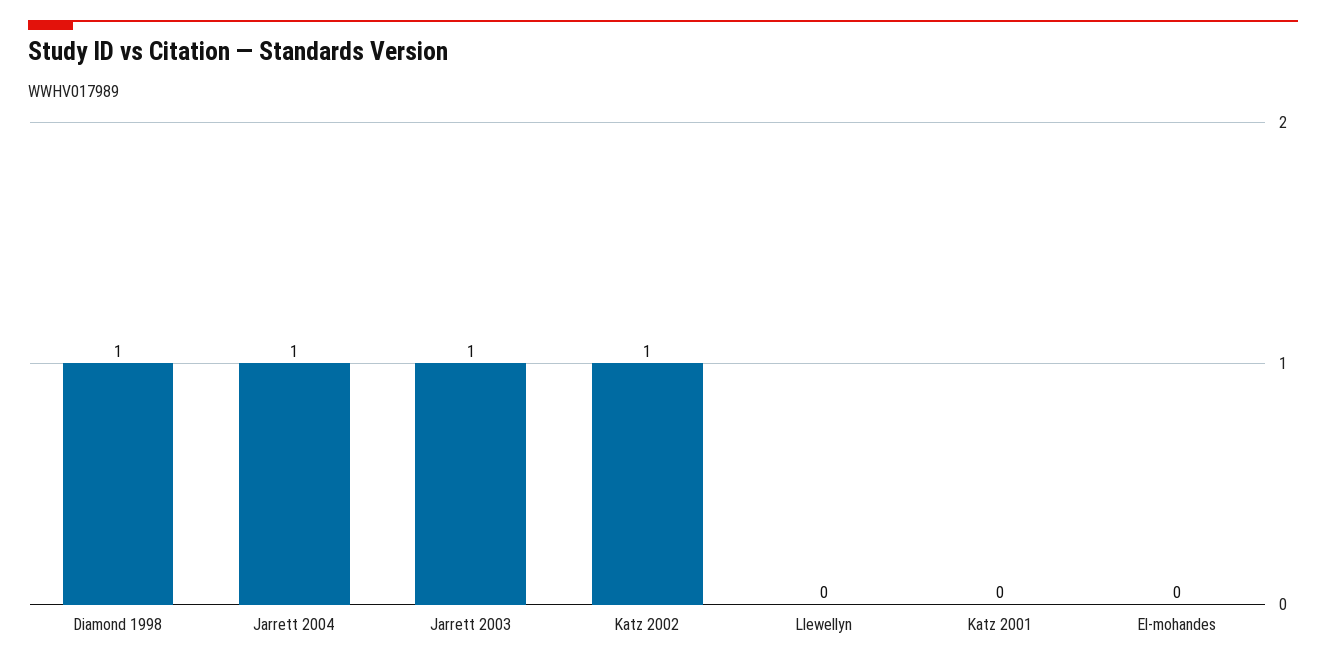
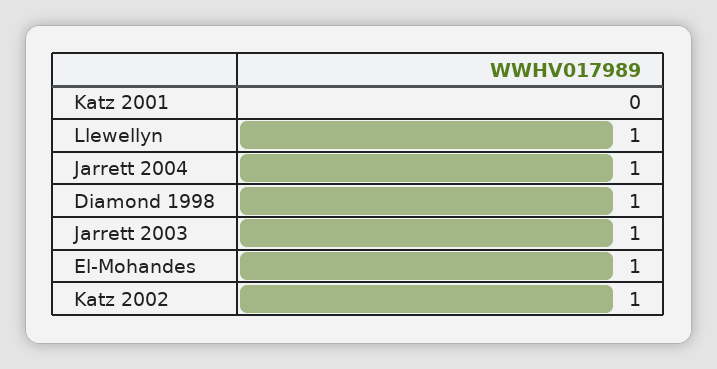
Llewellyn: 0 -> 1
El-mohandes: 0 -> 1

